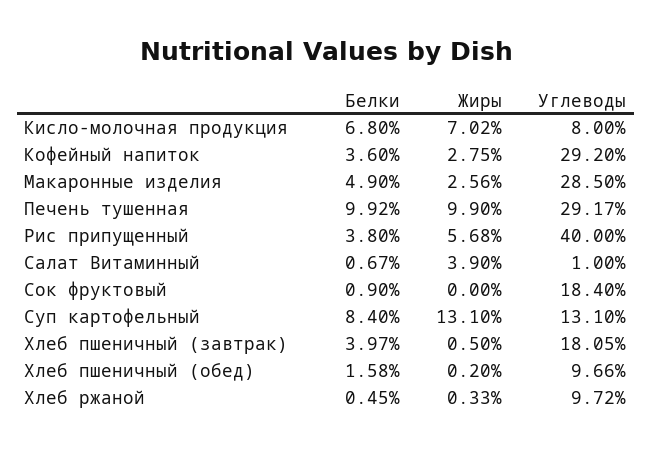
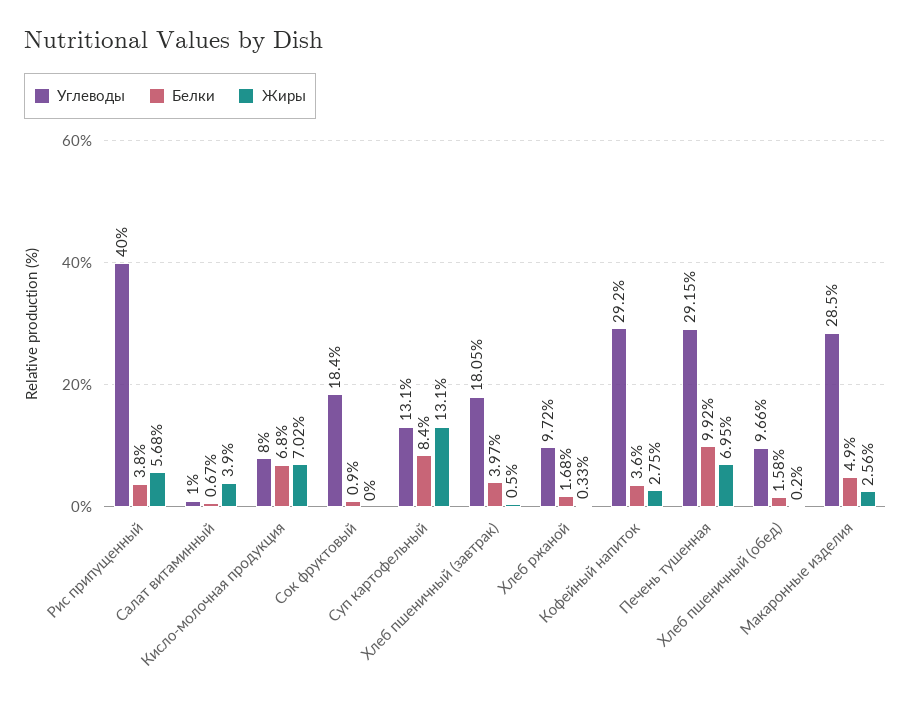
Жиры, Печень тушенная: 9.9 -> 6.95
Углеводы, Печень тушенная: 29.17 -> 29.15
Белки, Хлеб ржаной: 0.45 -> 1.68

